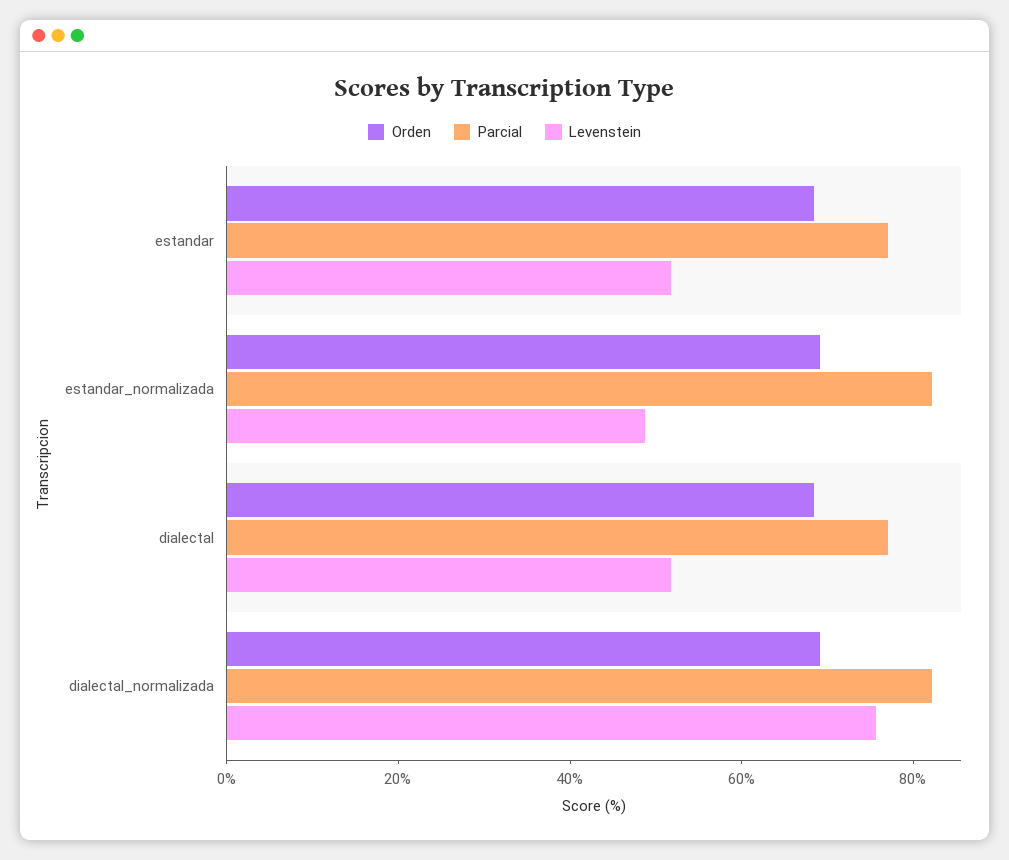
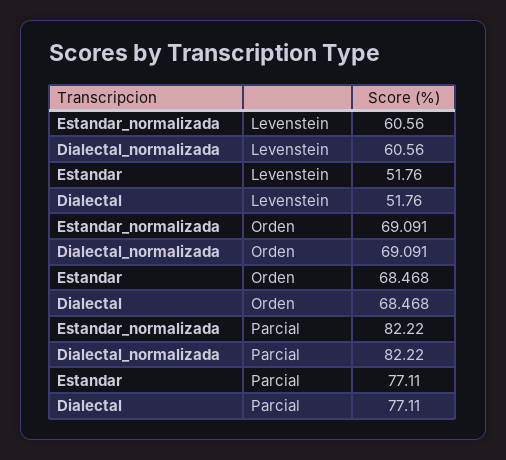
Levenstein, estandar_normalizada: 50 -> 60.56
Levenstein, dialectal_normalizada: 75 -> 60.56

